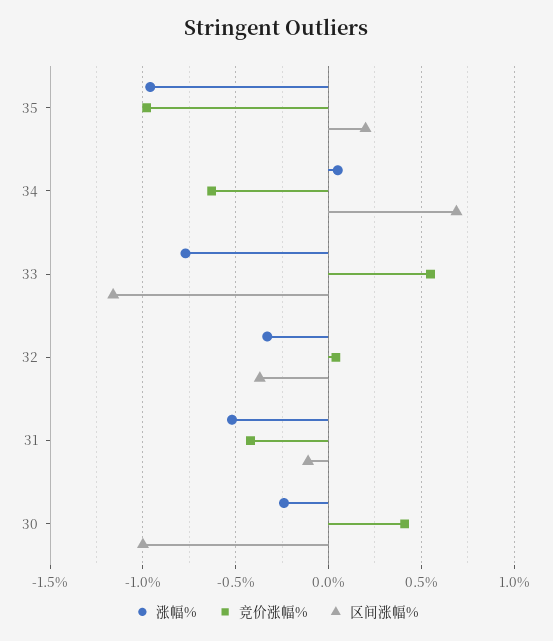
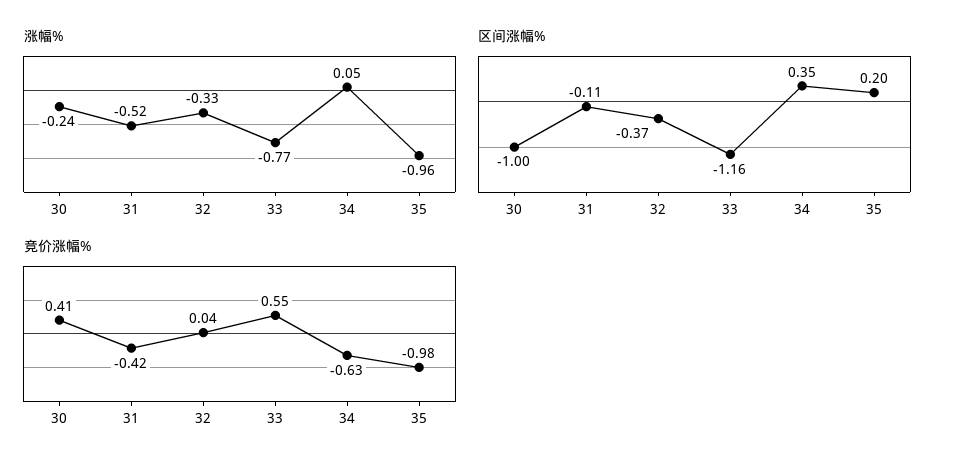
区间涨幅%, 34: 0.7 -> 0.35

